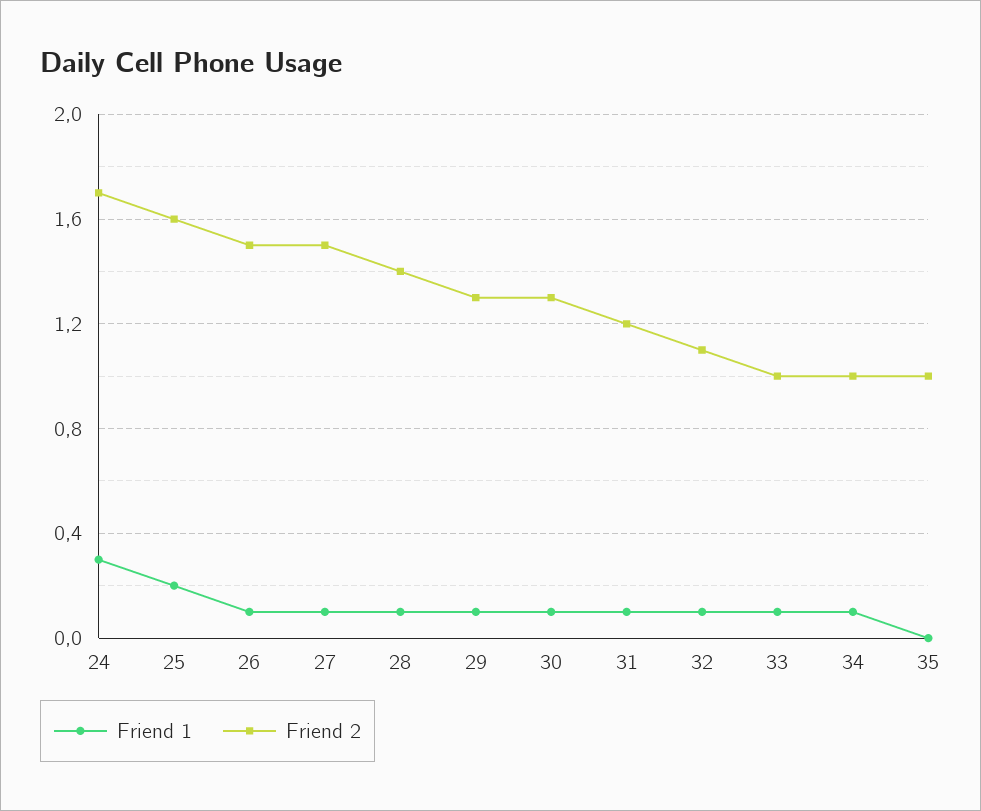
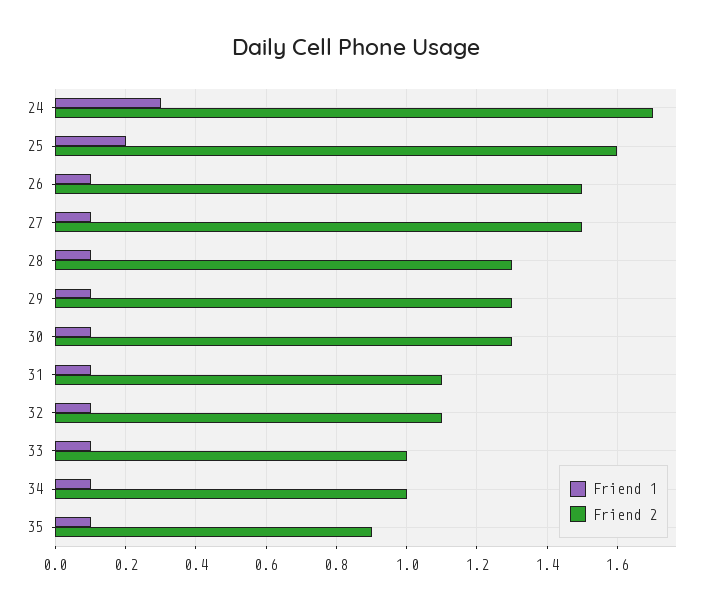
Friend 2, 28: 1.4 -> 1.3
Friend 2, 31: 1.2 -> 1.1
Friend 1, 35: 0 -> 0.1
Friend 2, 35: 1 -> 0.9

